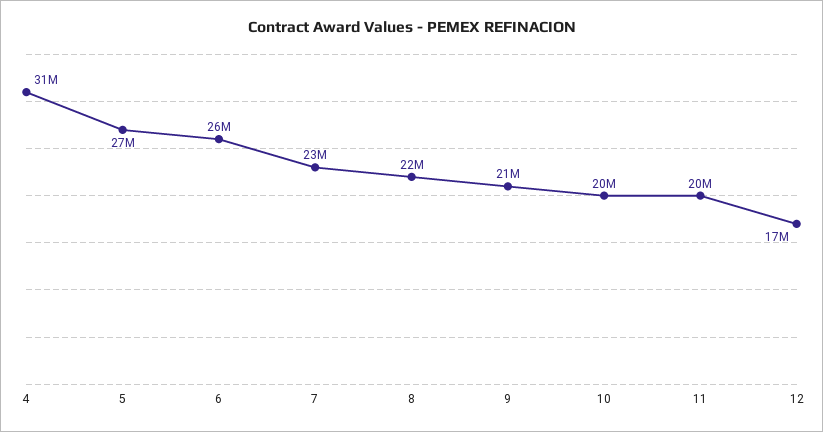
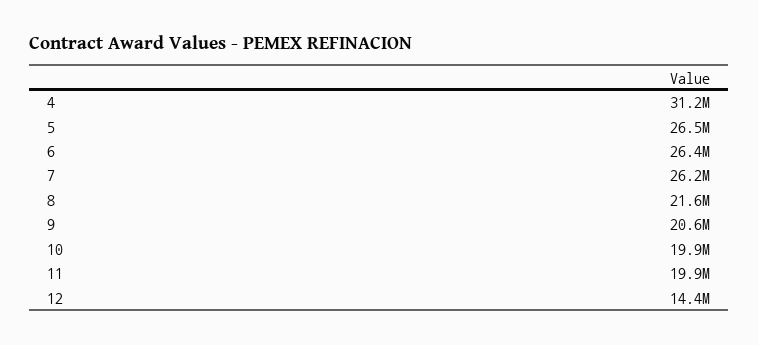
7: 23000000 -> 26200000
12: 17000000 -> 14400000

